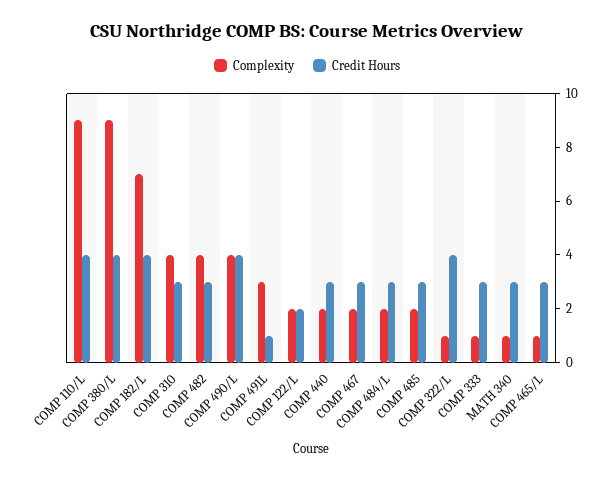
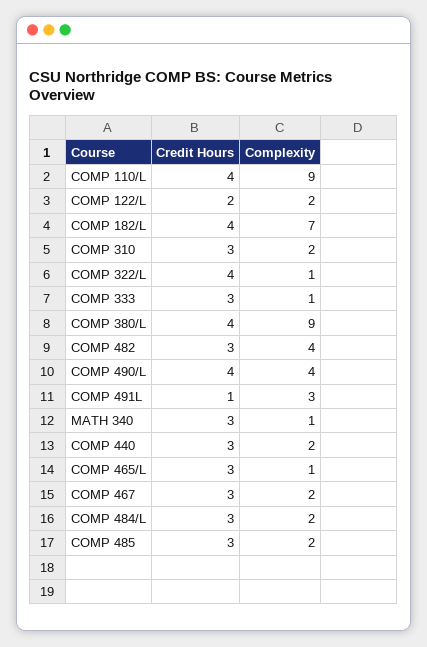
Complexity, COMP 310: 4 -> 2

